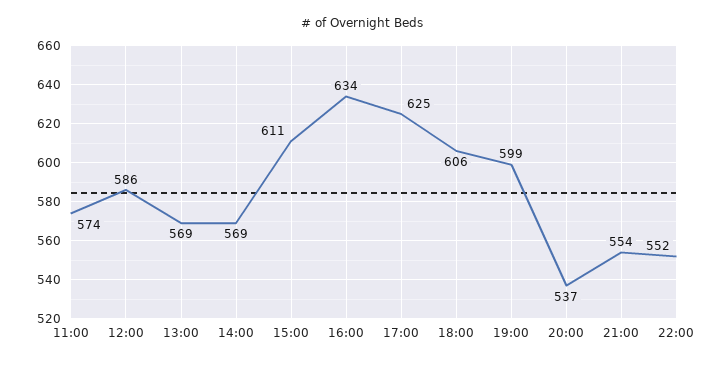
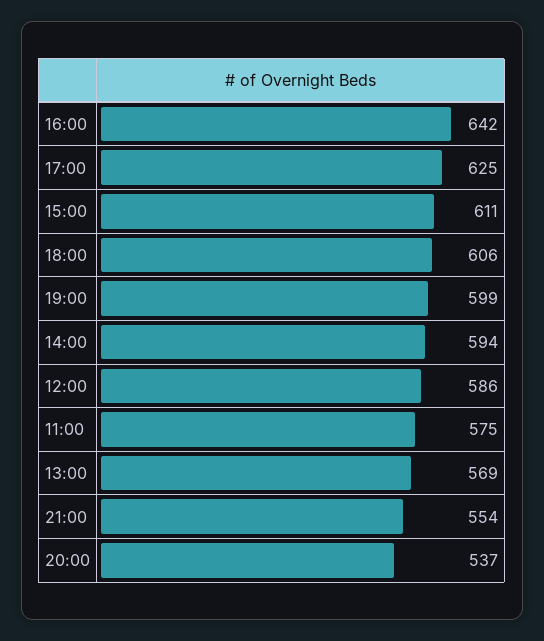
11:00: 574 -> 575
14:00: 569 -> 594
16:00: 634 -> 642
22:00: 552 -> none

